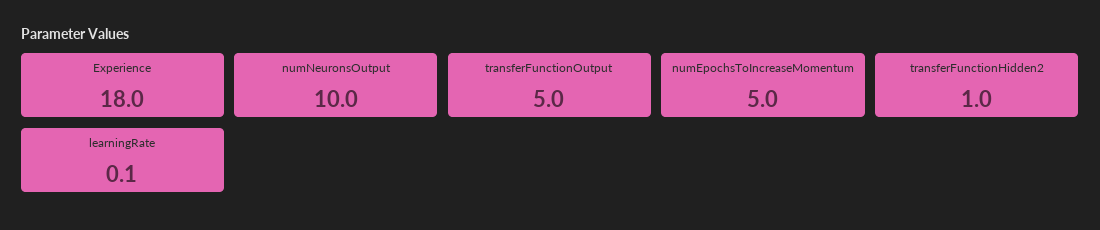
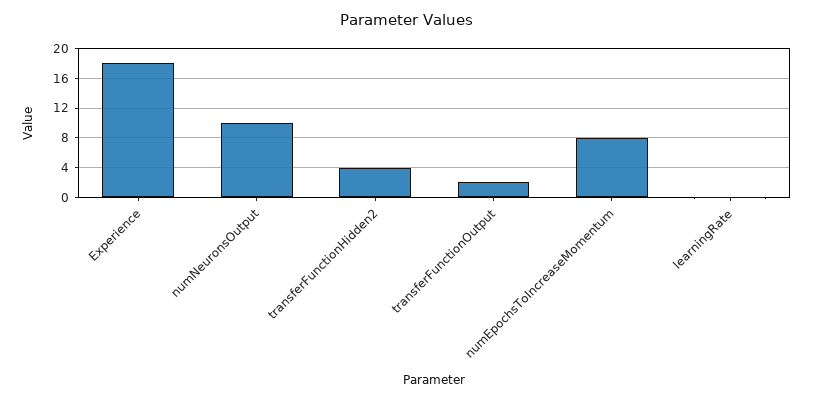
transferFunctionOutput: 5 -> 2
numEpochsToIncreaseMomentum: 5 -> 8
transferFunctionHidden2: 1 -> 4

